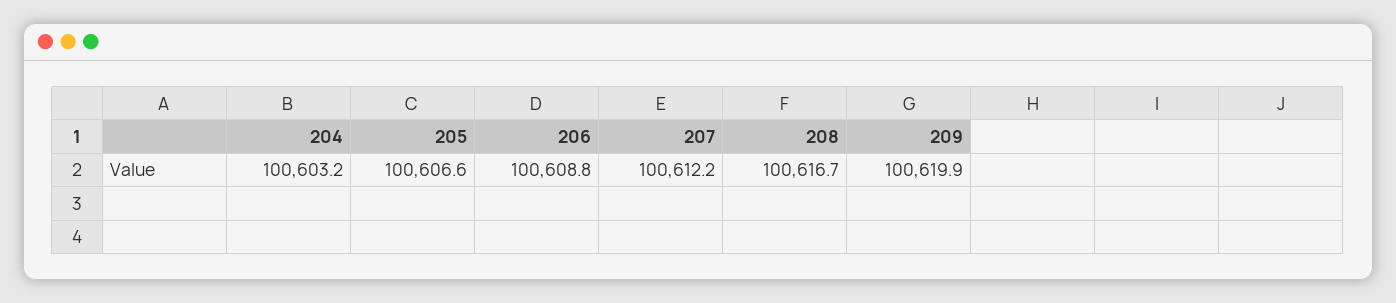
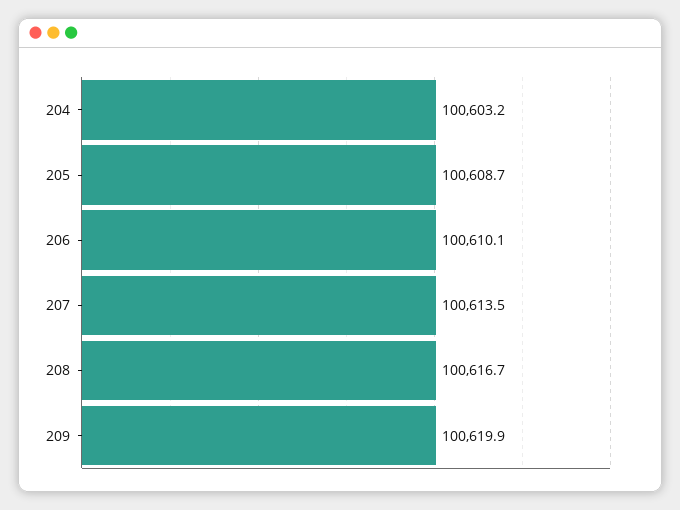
205: 100606.6 -> 100608.7
206: 100608.8 -> 100610.1
207: 100612.2 -> 100613.5

